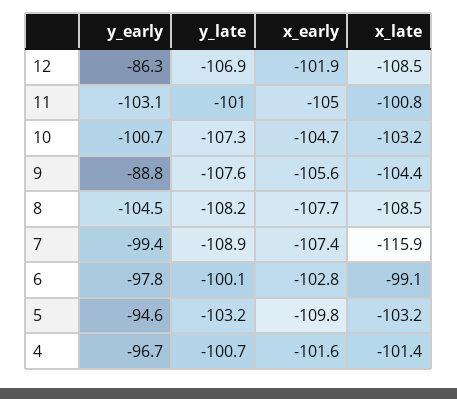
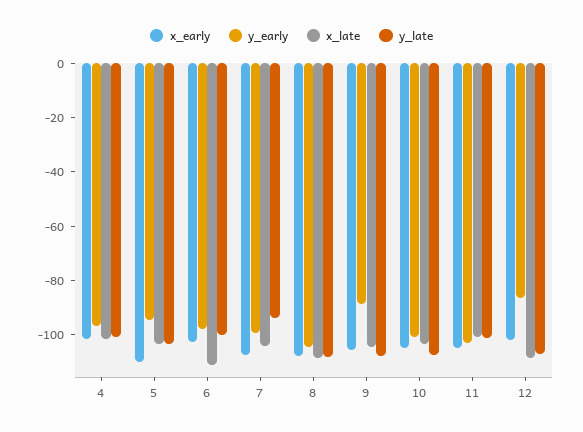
y_late, 7: -108.9 -> -95
x_late, 7: -115.9 -> -105
x_late, 6: -99.1 -> -110

